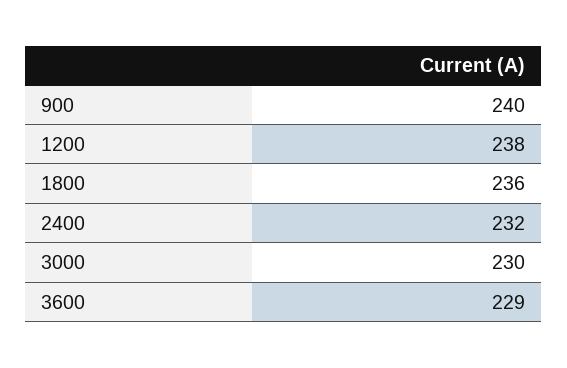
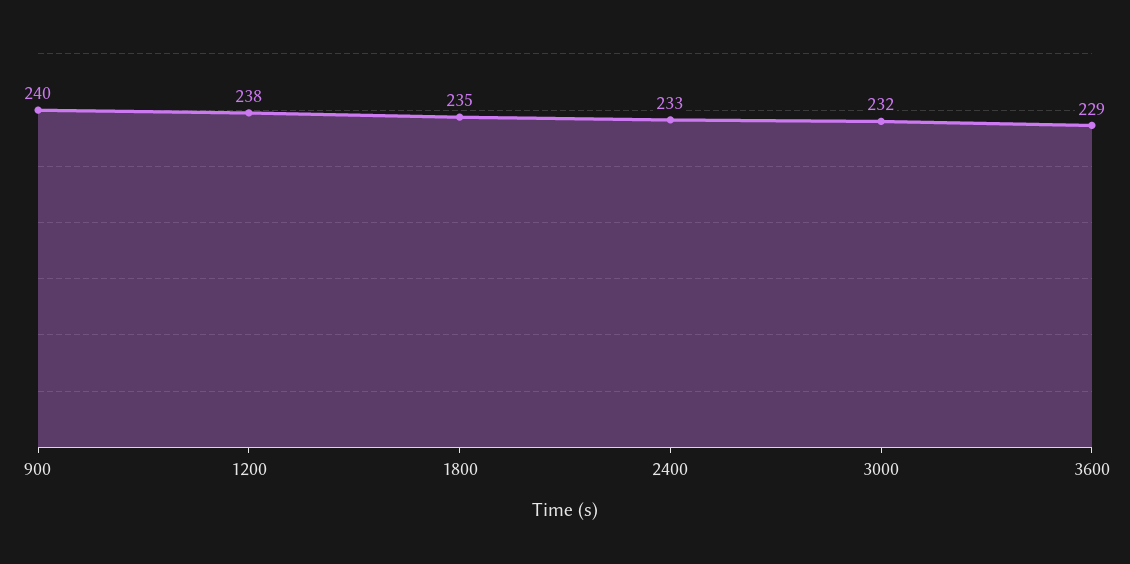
1800: 236 -> 235
2400: 232 -> 233
3000: 230 -> 232

